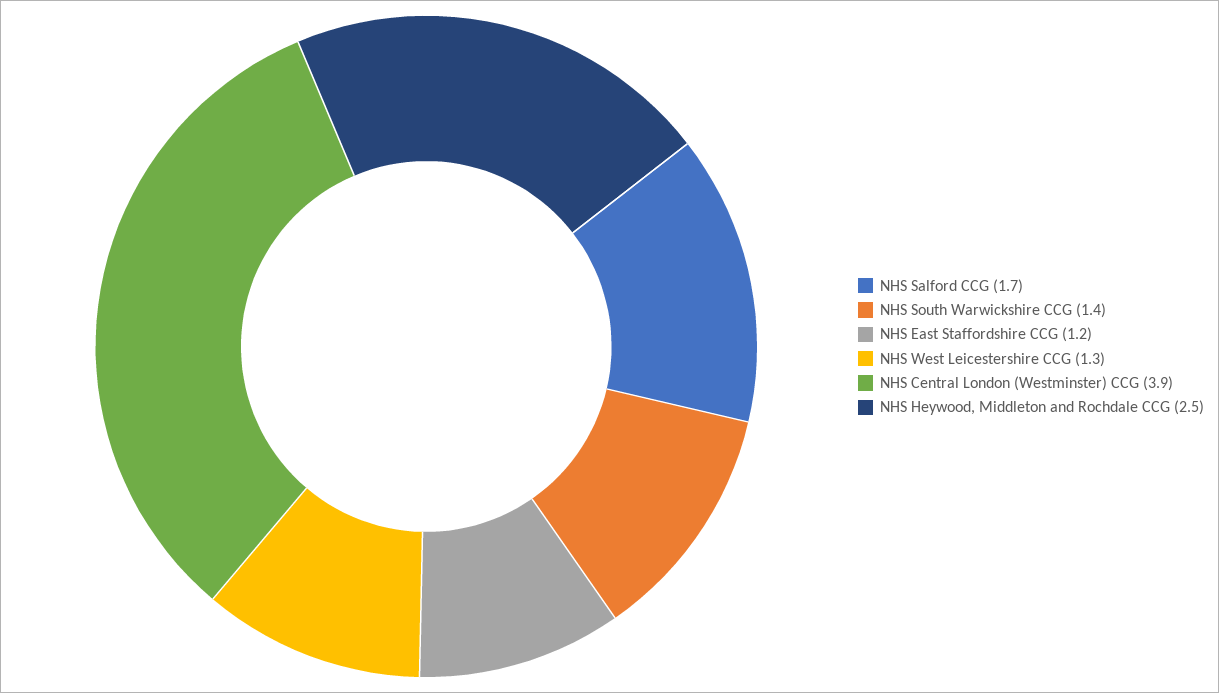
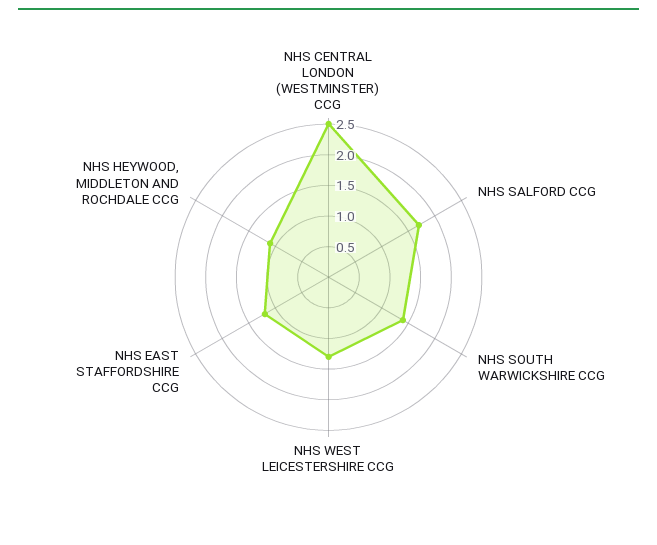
NHS Central London (Westminster) CCG: 3.9 -> 2.5
NHS Heywood, Middleton and Rochdale CCG: 2.5 -> 1

